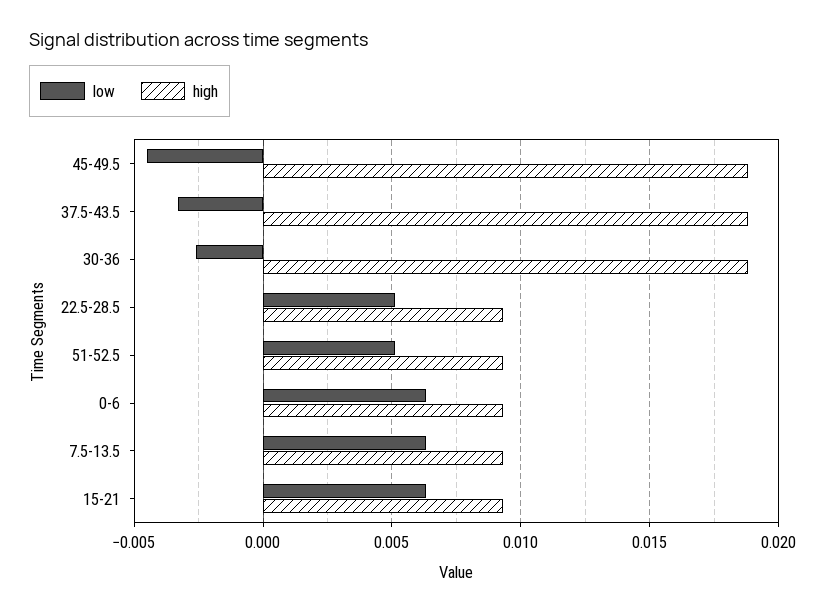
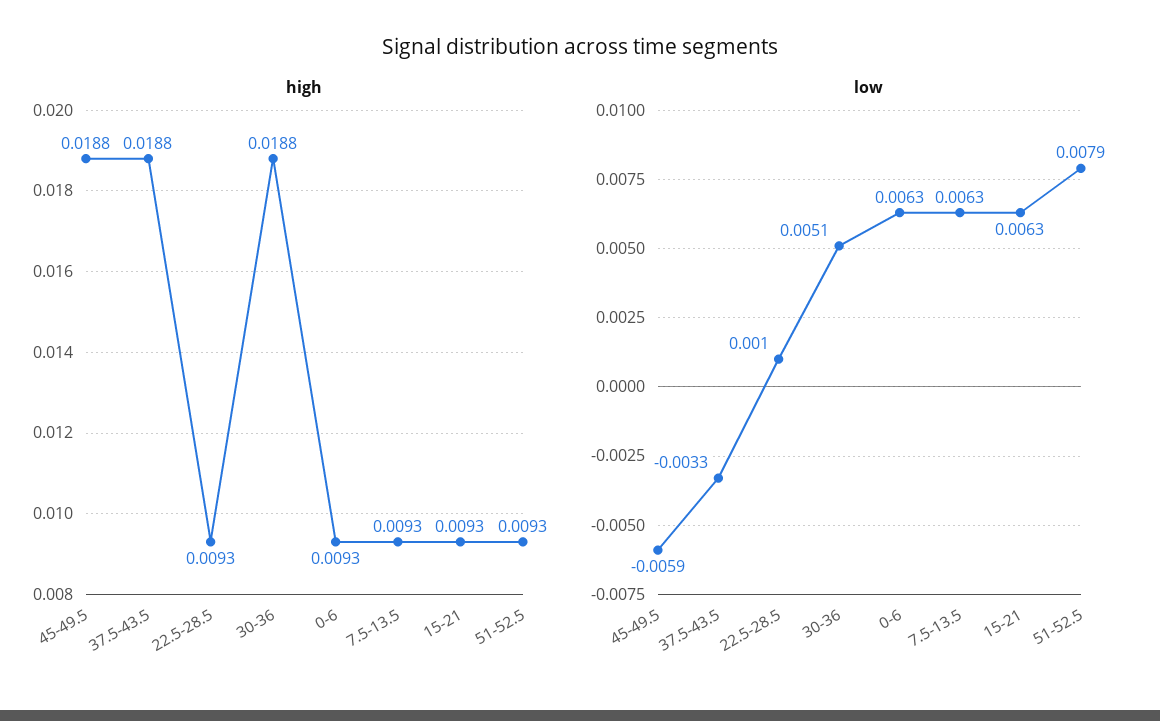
low, 45-49.5: -0.0045 -> -0.0059
low, 30-36: -0.0025 -> 0.0051
low, 22.5-28.5: 0.005 -> 0.001
low, 51-52.5: 0.005 -> 0.0079

